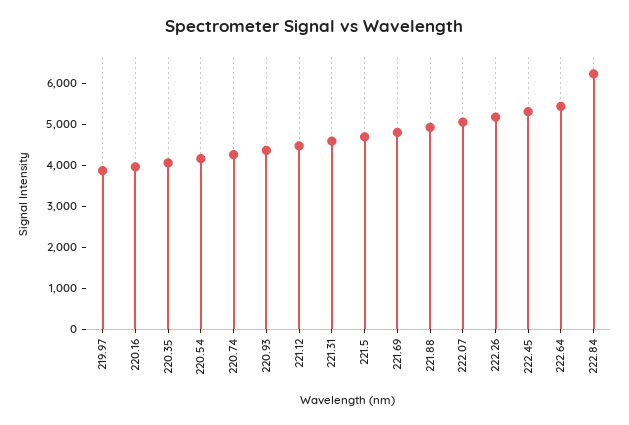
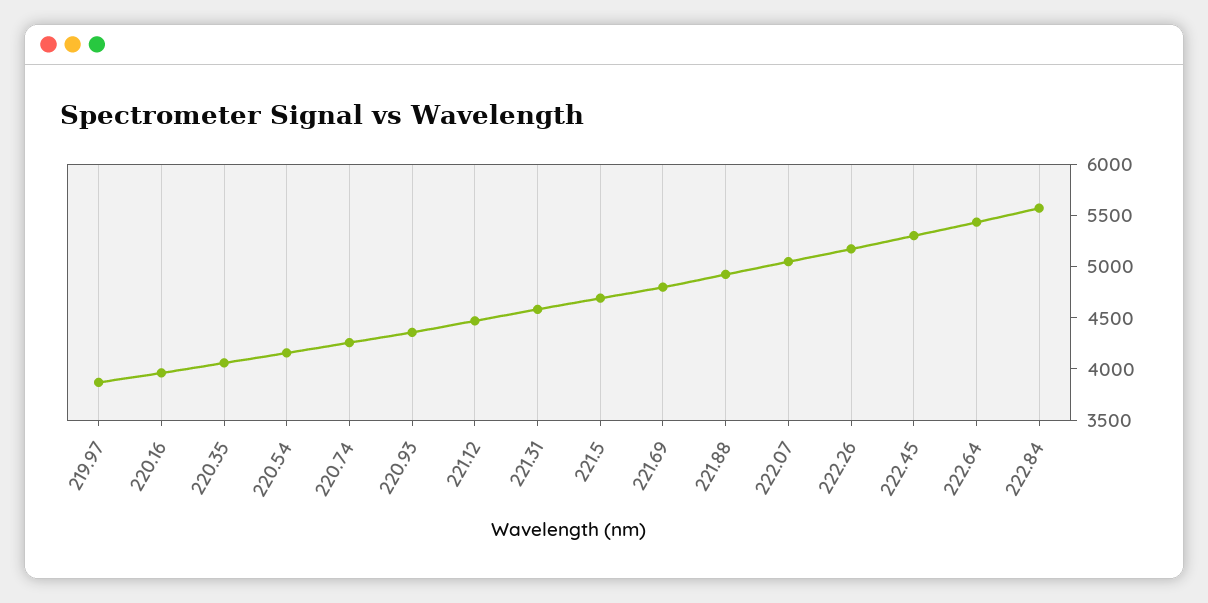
222.84: 6200 -> 5600

